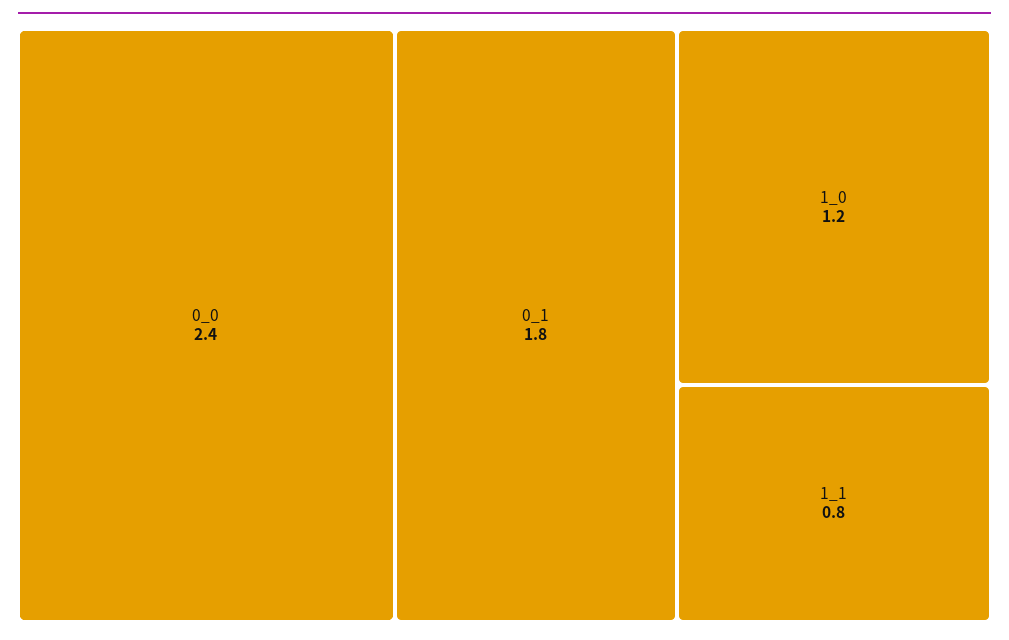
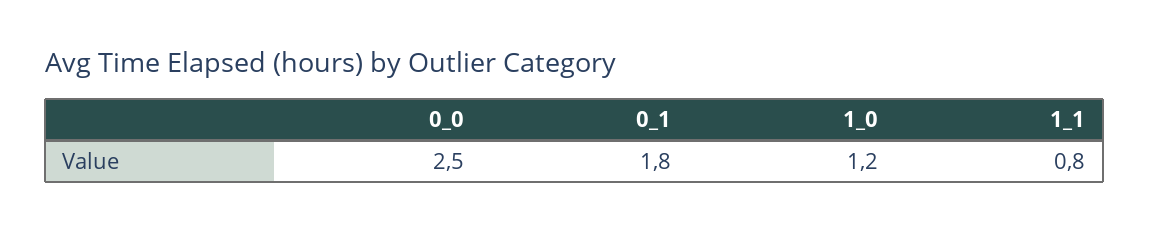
0_0: 2.4 -> 2.5

